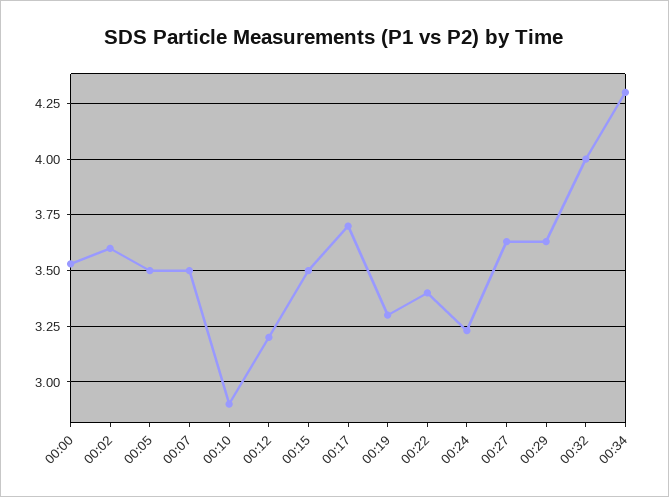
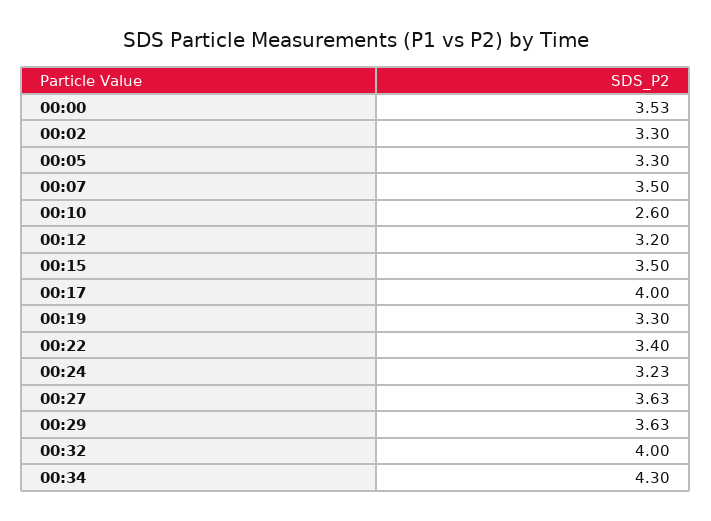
00:02: 3.6 -> 3.3
00:05: 3.5 -> 3.3
00:10: 2.9 -> 2.6
00:17: 3.7 -> 4

